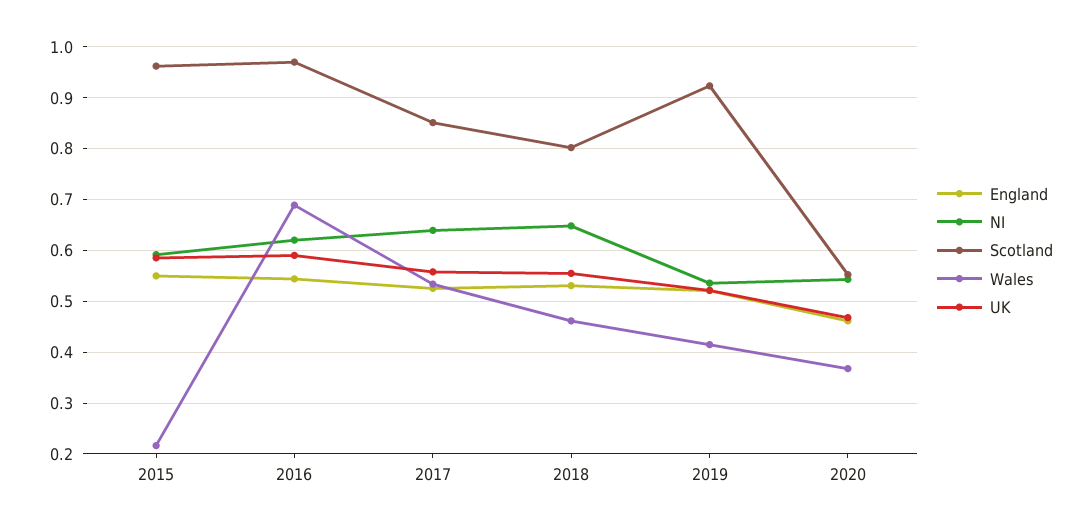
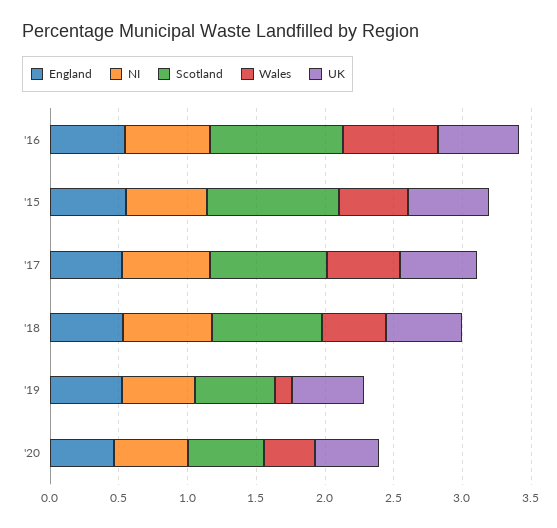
Wales, 2015: 0.22 -> 0.5
Scotland, 2019: 0.92 -> 0.6
Wales, 2019: 0.42 -> 0.1

